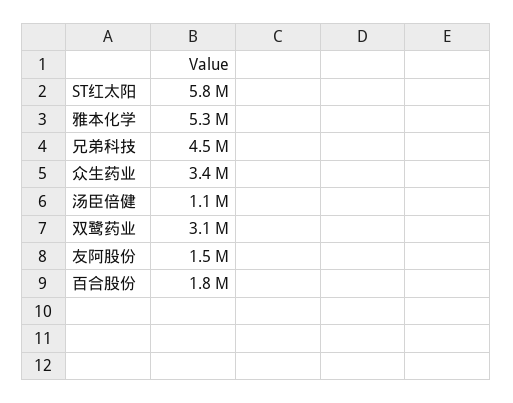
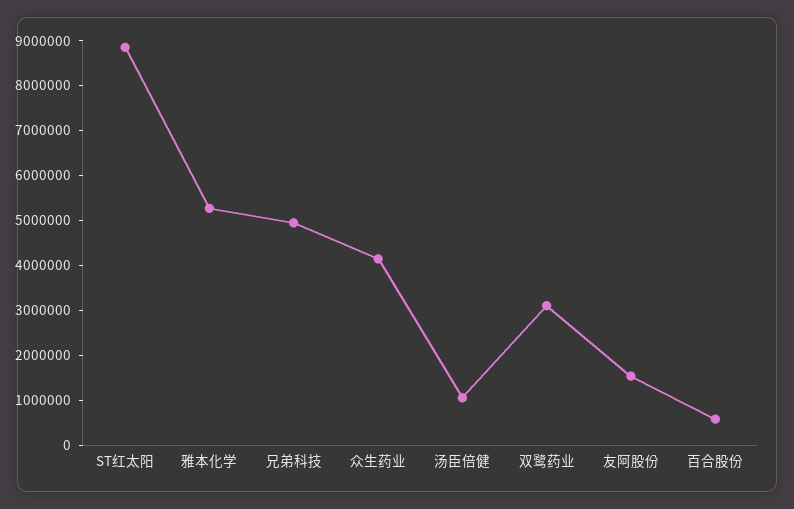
ST红太阳: 5800000 -> 8800000
兄弟科技: 4500000 -> 5000000
众生药业: 3400000 -> 4200000
百合股份: 1800000 -> 600000

